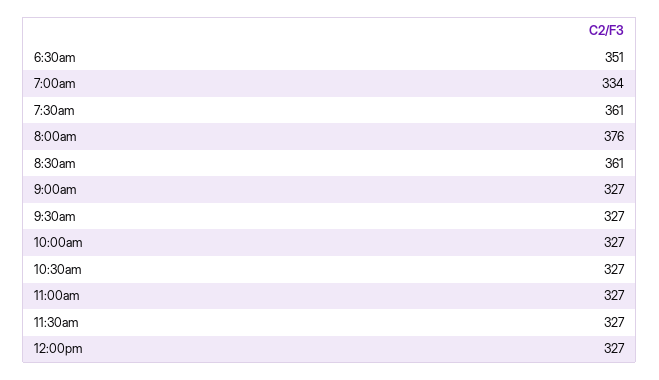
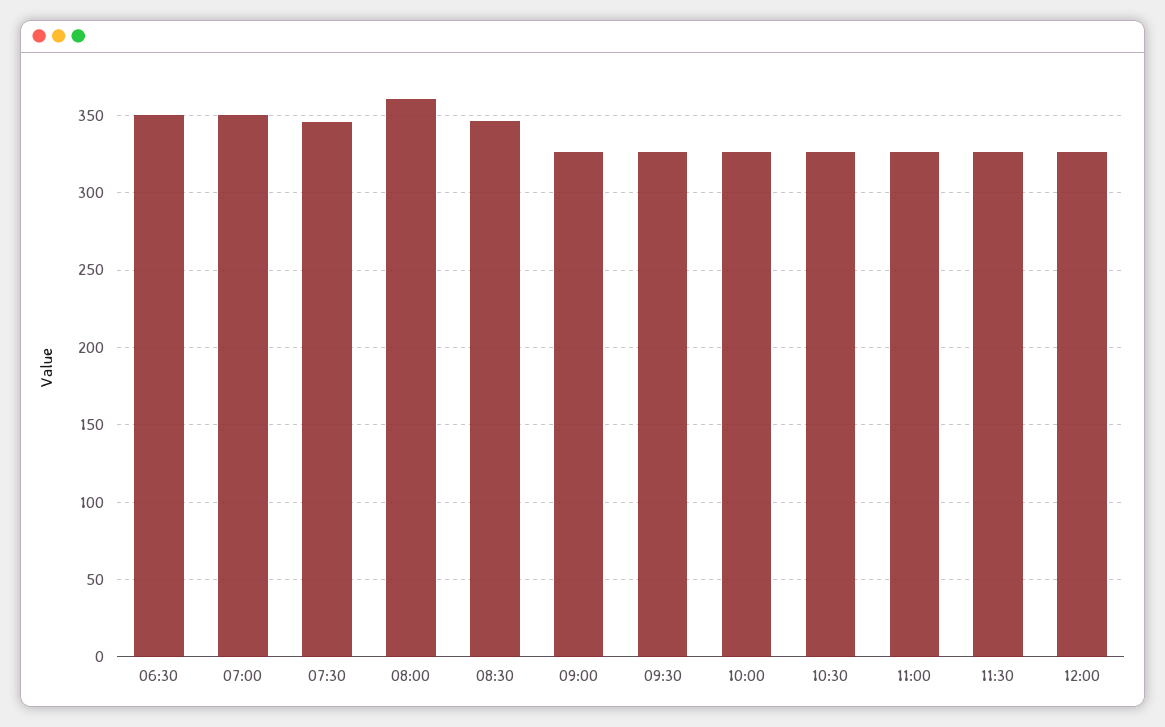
7:00am: 334 -> 350
7:30am: 361 -> 345
8:00am: 376 -> 360
8:30am: 361 -> 345

